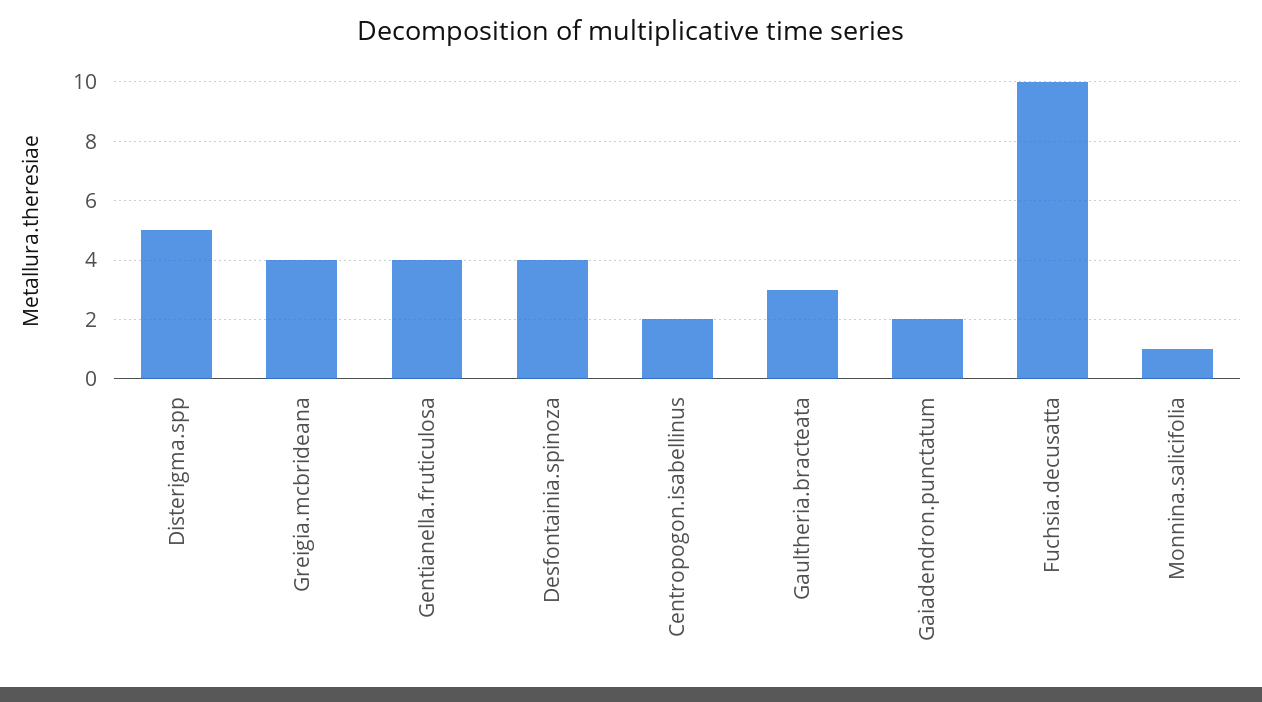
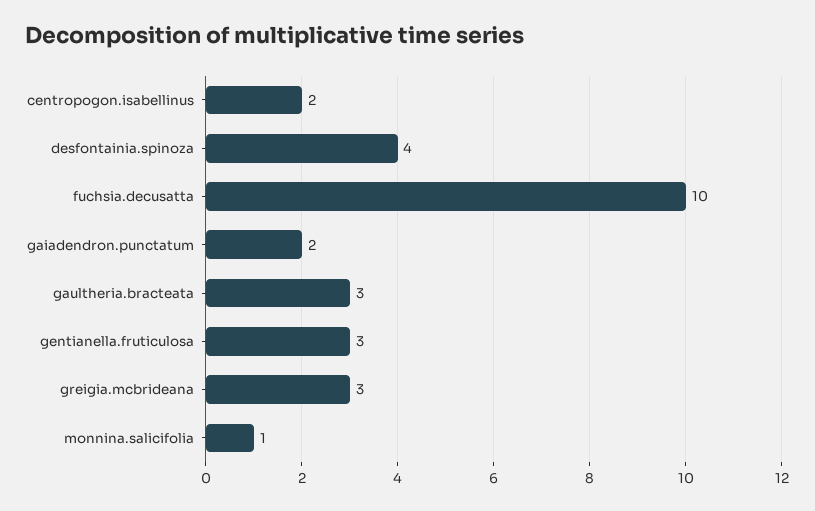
Disterigma.spp: 5 -> none
Greigia.mcbrideana: 4 -> 3
Gentianella.fruticulosa: 4 -> 3

